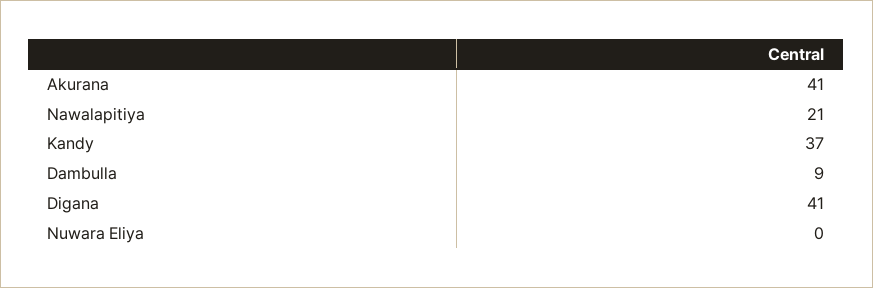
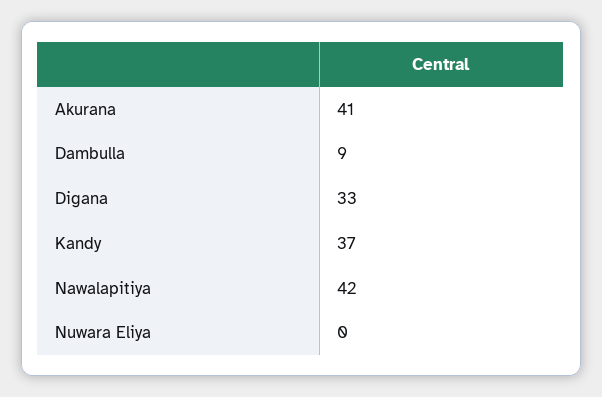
Nawalapitiya: 21 -> 42
Digana: 41 -> 33

